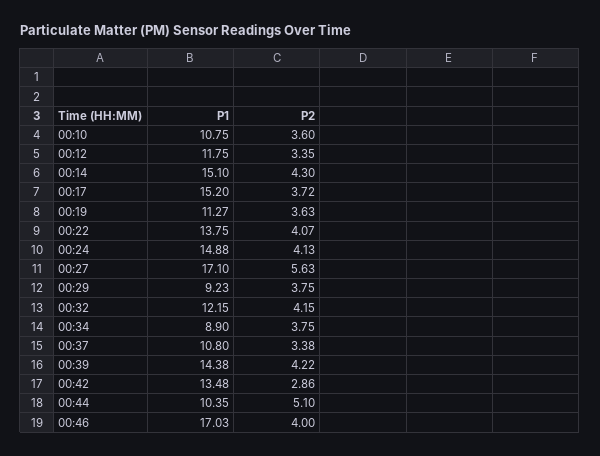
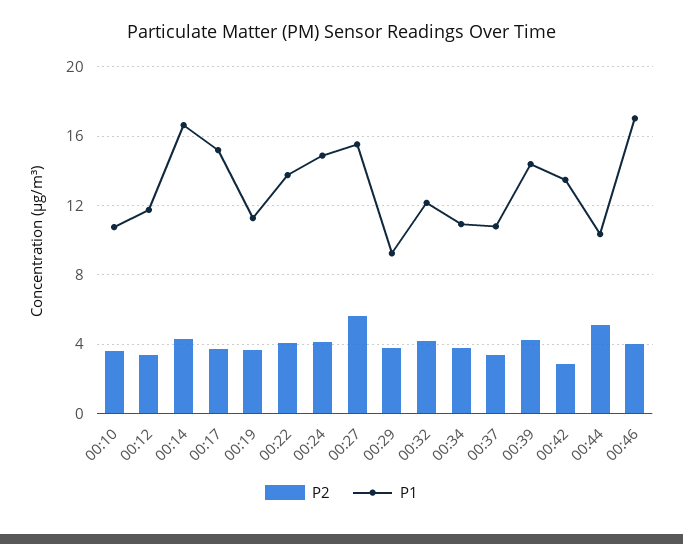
P1, 00:14: 15.1 -> 16.5
P1, 00:27: 17.1 -> 15.5
P1, 00:34: 8.9 -> 11

